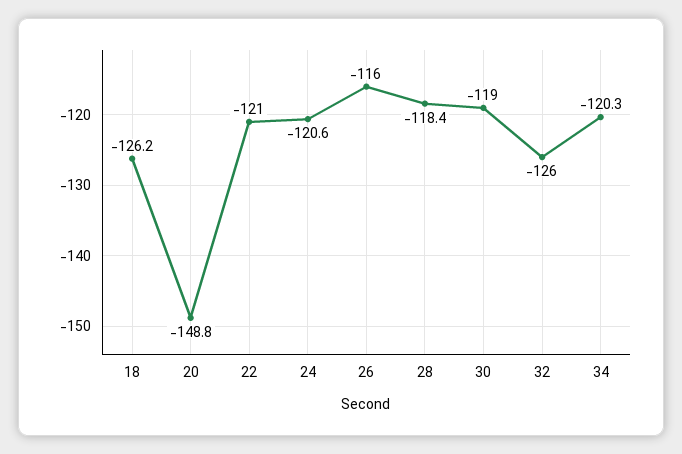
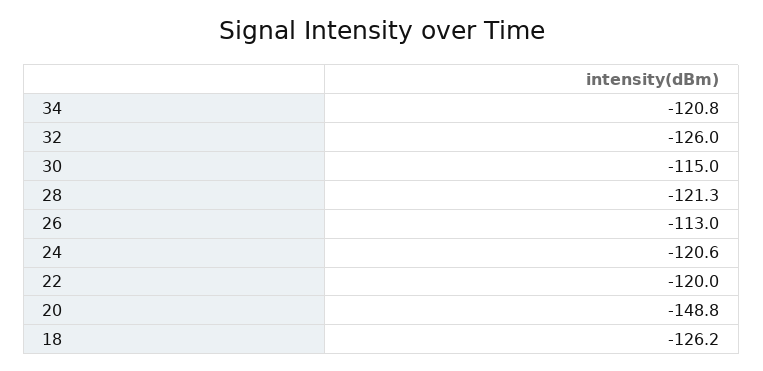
22: -121 -> -120
26: -116 -> -113
28: -118.4 -> -121.3
30: -119 -> -115
34: -120.3 -> -120.8

